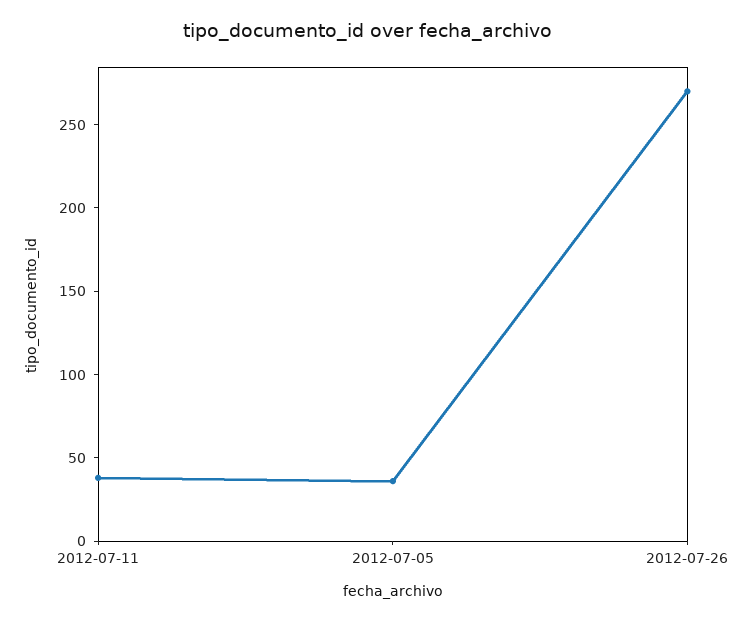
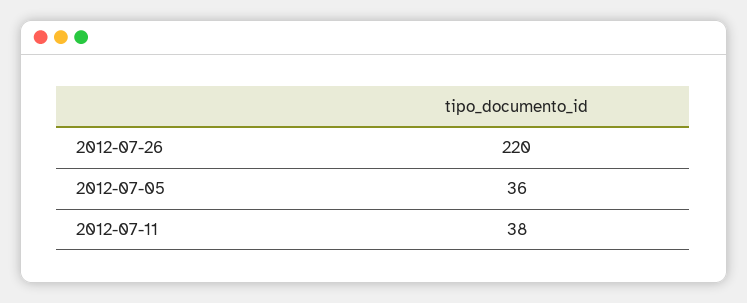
2012-07-26: 270 -> 220

